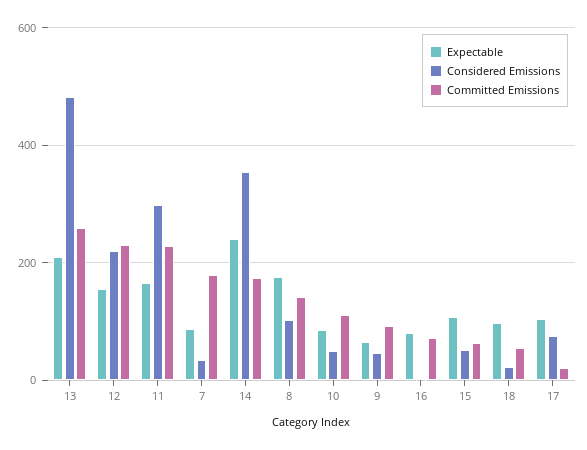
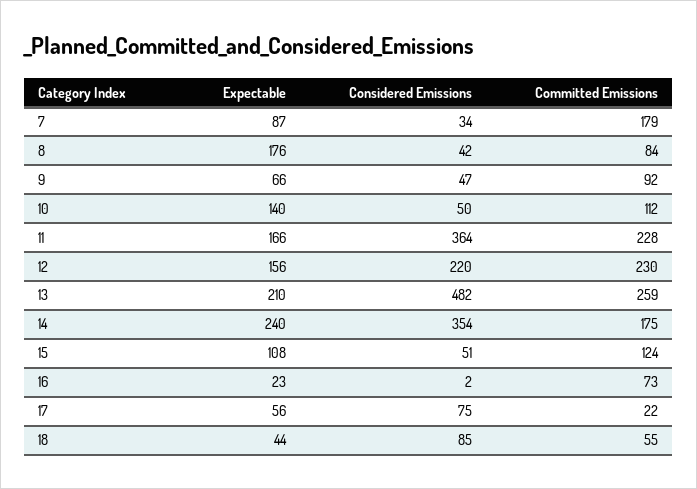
Considered Emissions, 11: 300 -> 364
Considered Emissions, 8: 100 -> 42
Committed Emissions, 8: 140 -> 84
Expectable, 10: 80 -> 140
Expectable, 16: 80 -> 23
Committed Emissions, 15: 60 -> 124
Expectable, 18: 100 -> 44
Considered Emissions, 18: 20 -> 85
Expectable, 17: 100 -> 56

